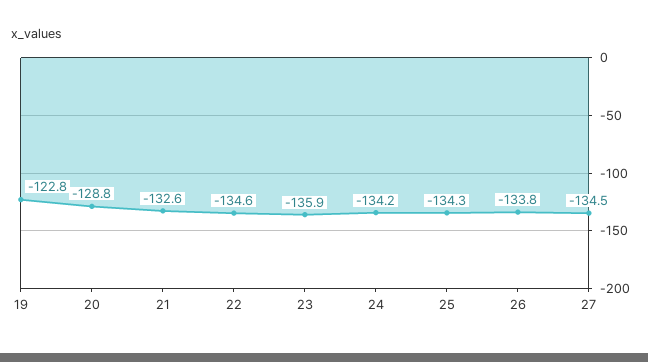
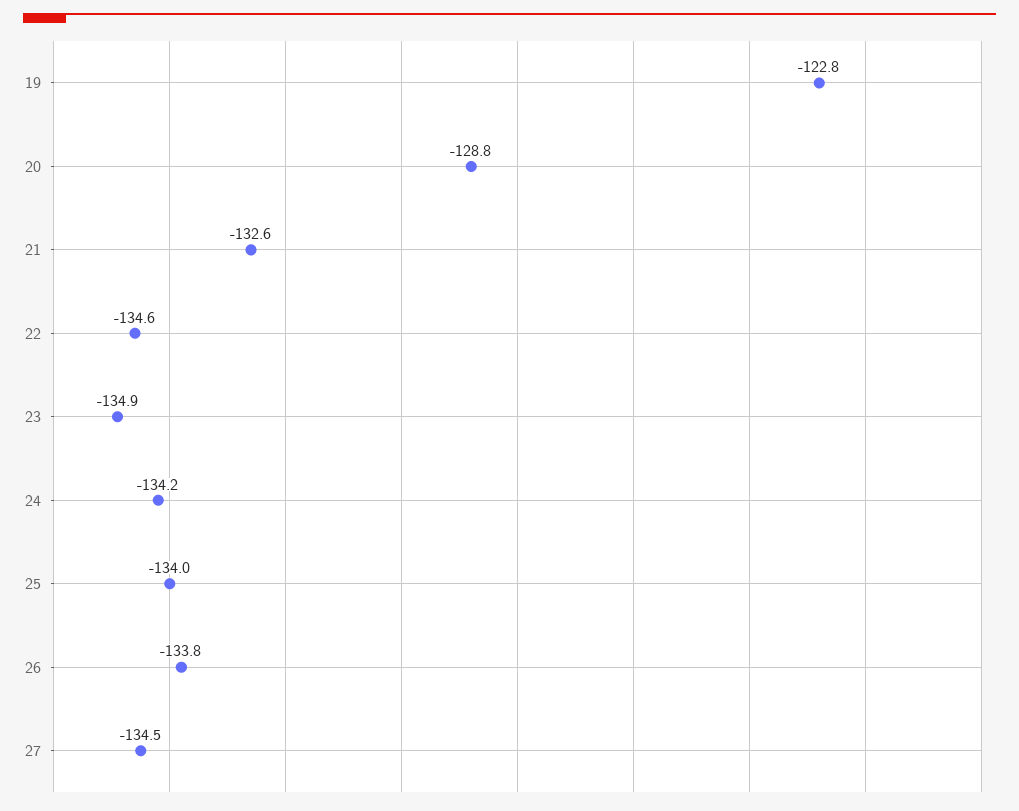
23: -135.9 -> -134.9
25: -134.3 -> -134

